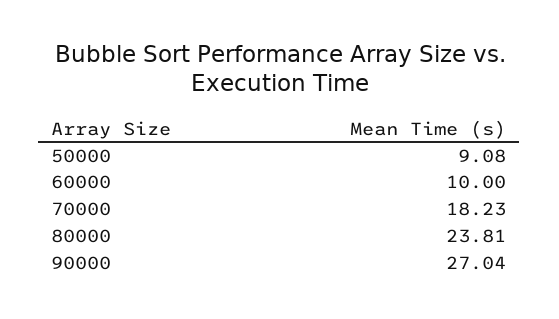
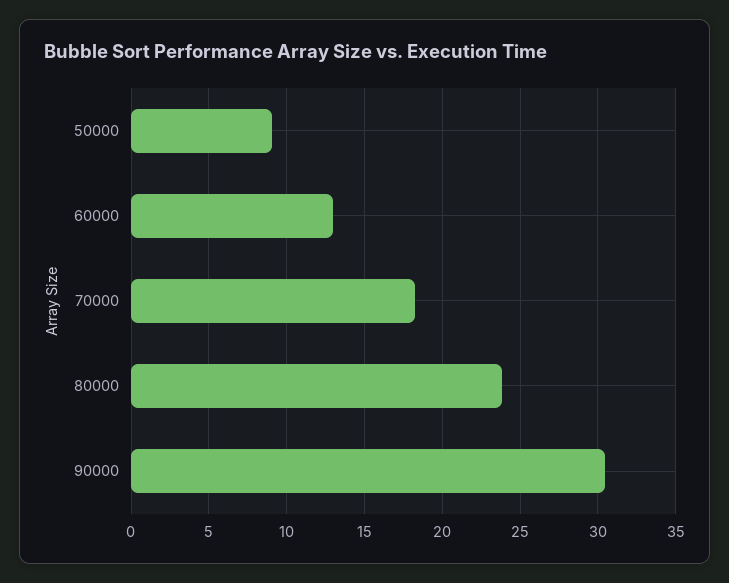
60000: 10 -> 13
90000: 27.04 -> 30.5

